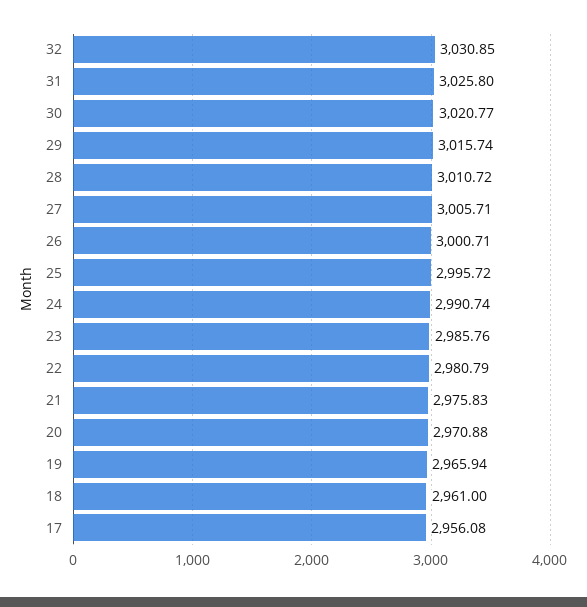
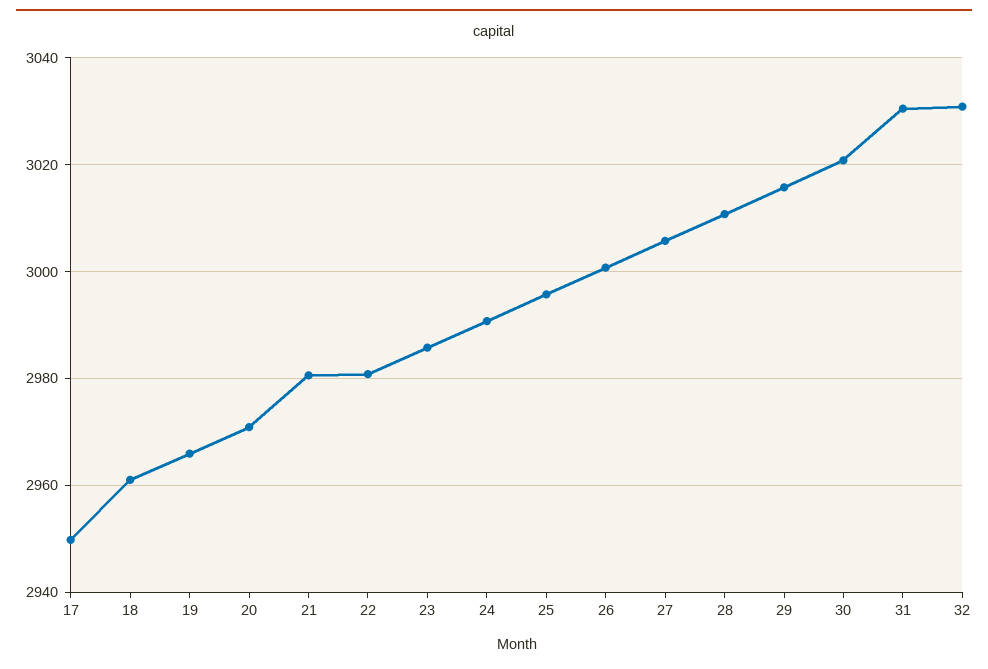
31: 3025.8 -> 3030
21: 2975.83 -> 2980
17: 2956.08 -> 2950

